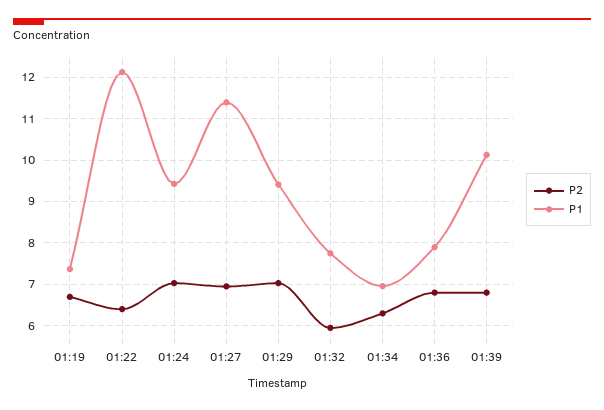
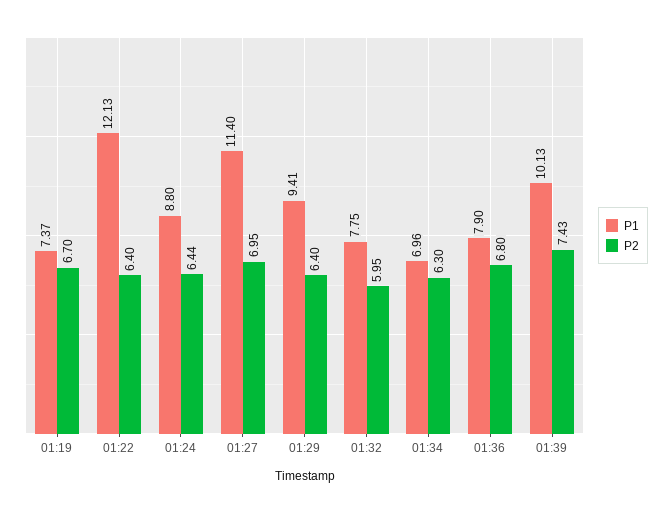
P2, 01:24: 7 -> 6.44
P1, 01:24: 9.4 -> 8.8
P2, 01:29: 7 -> 6.4
P2, 01:39: 6.8 -> 7.43

